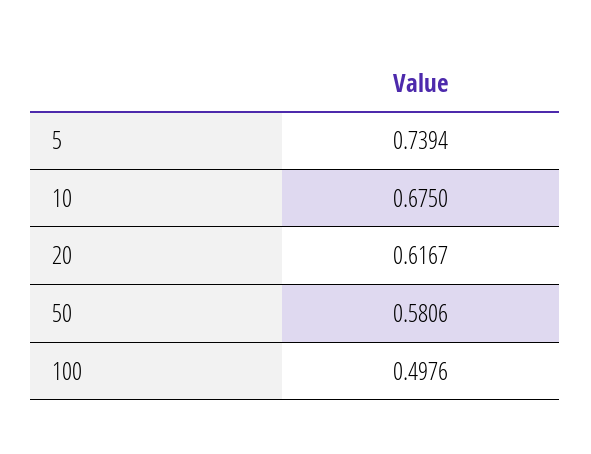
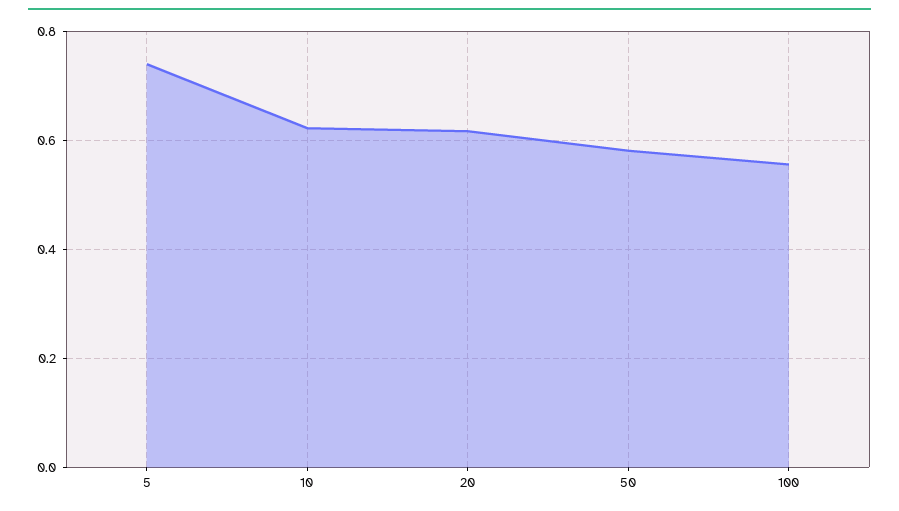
10: 0.675 -> 0.62
100: 0.4976 -> 0.56

